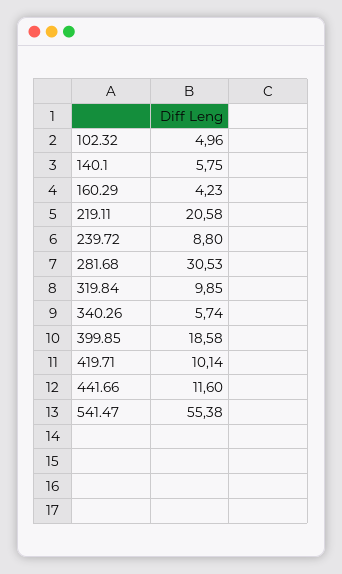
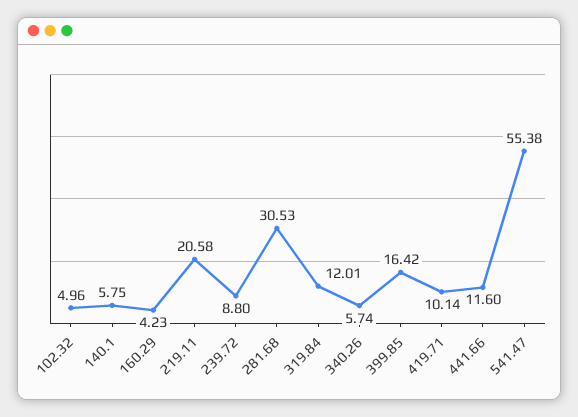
319.84: 9.85 -> 12.01
399.85: 18.58 -> 16.42

